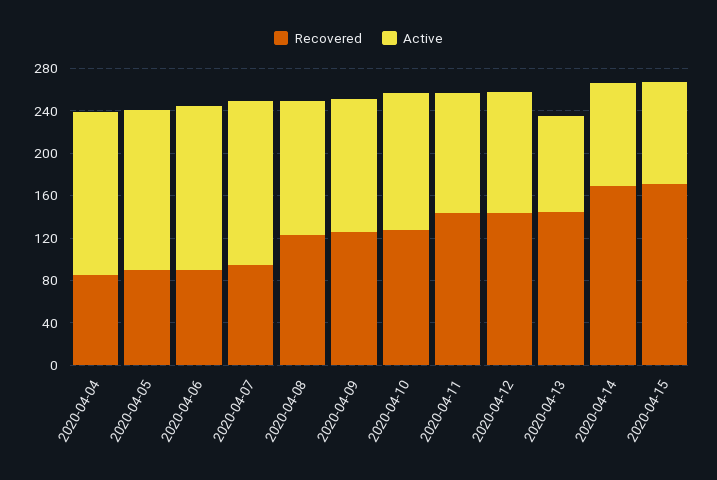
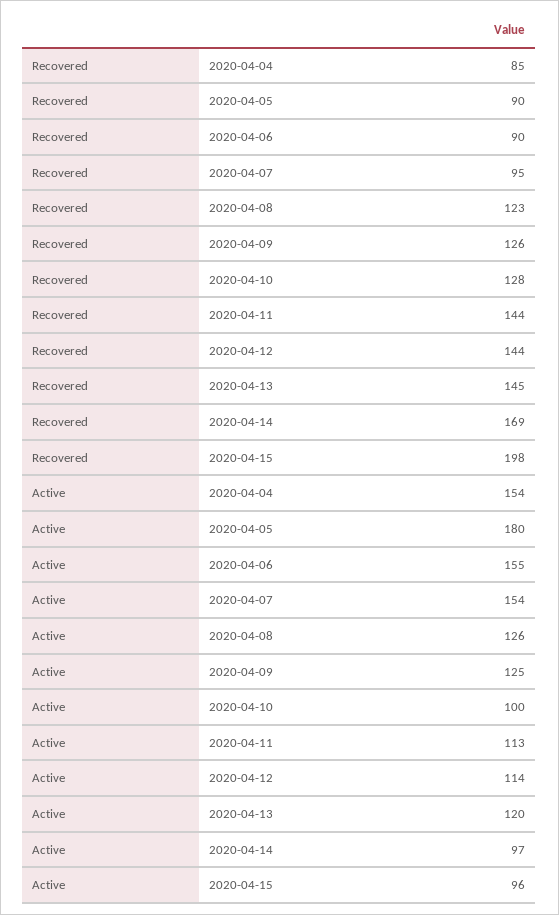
Active, 2020-04-05: 150 -> 180
Active, 2020-04-10: 130 -> 100
Active, 2020-04-13: 90 -> 120
Recovered, 2020-04-15: 170 -> 198

